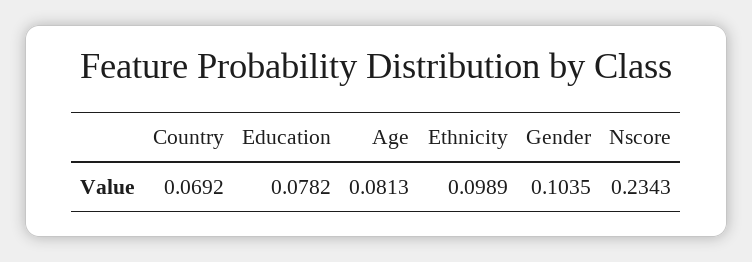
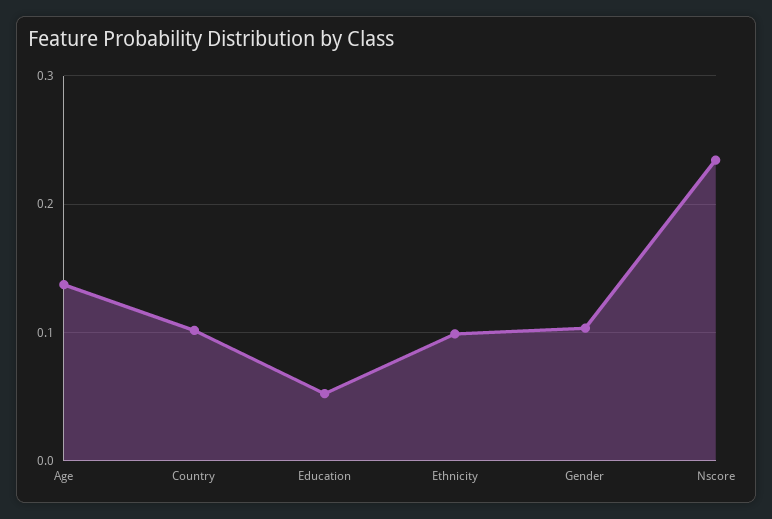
Country: 0.0692 -> 0.1
Education: 0.0782 -> 0.05
Age: 0.0813 -> 0.14

